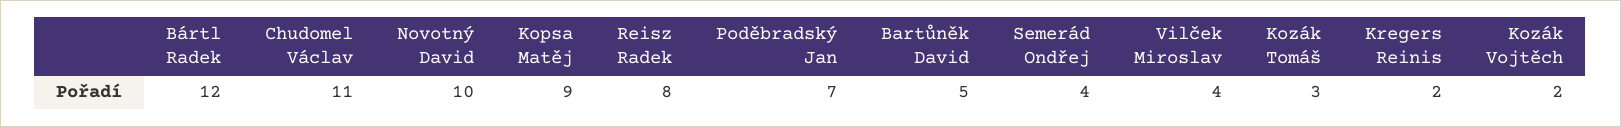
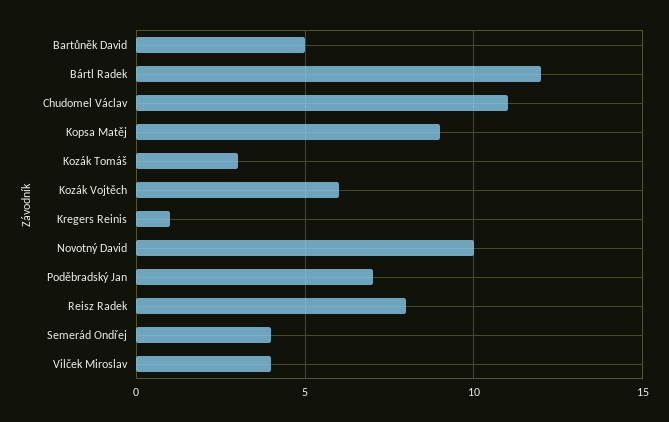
Kregers Reinis: 2 -> 1
Kozák Vojtěch: 2 -> 6

